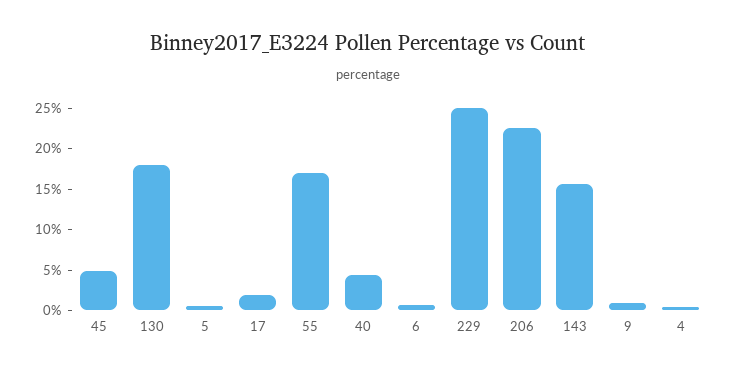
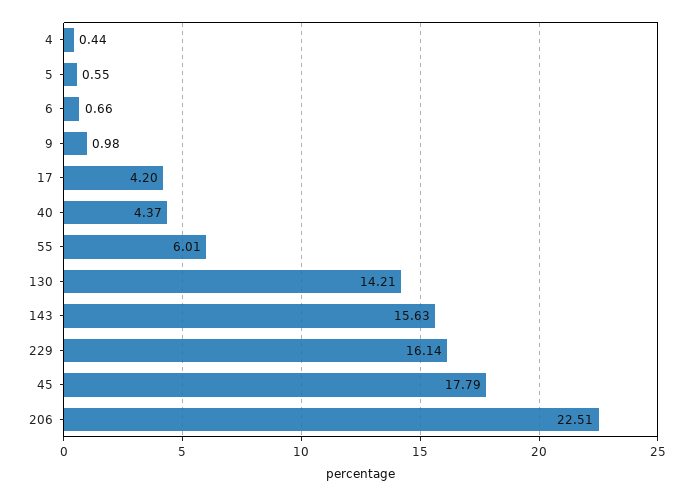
45: 5 -> 17.79
130: 18 -> 14.21
17: 2 -> 4.2
55: 17 -> 6.01
229: 25 -> 16.14

